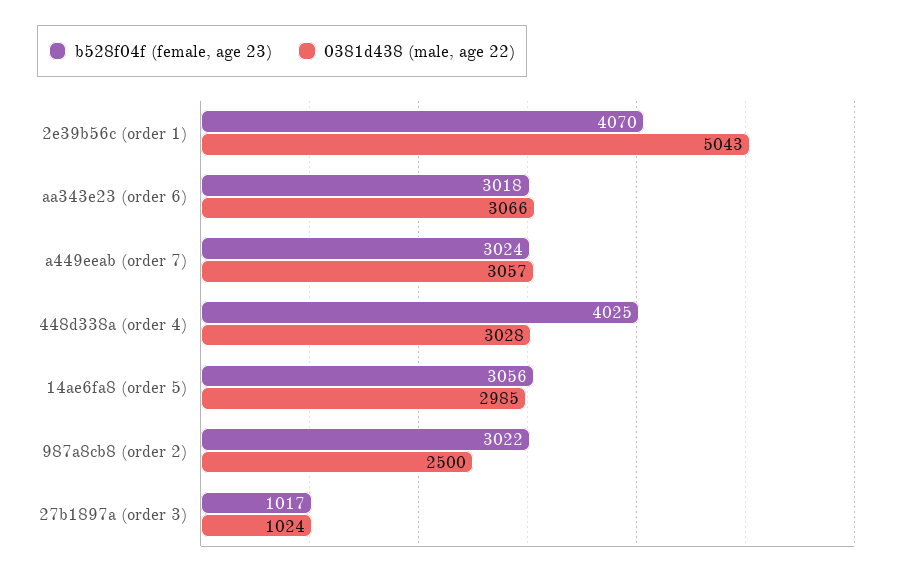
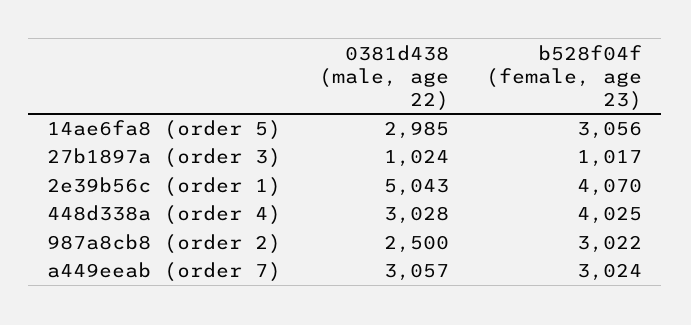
b528f04f (female, age 23), aa343e23 (order 6): 3018 -> none
0381d438 (male, age 22), aa343e23 (order 6): 3066 -> none

